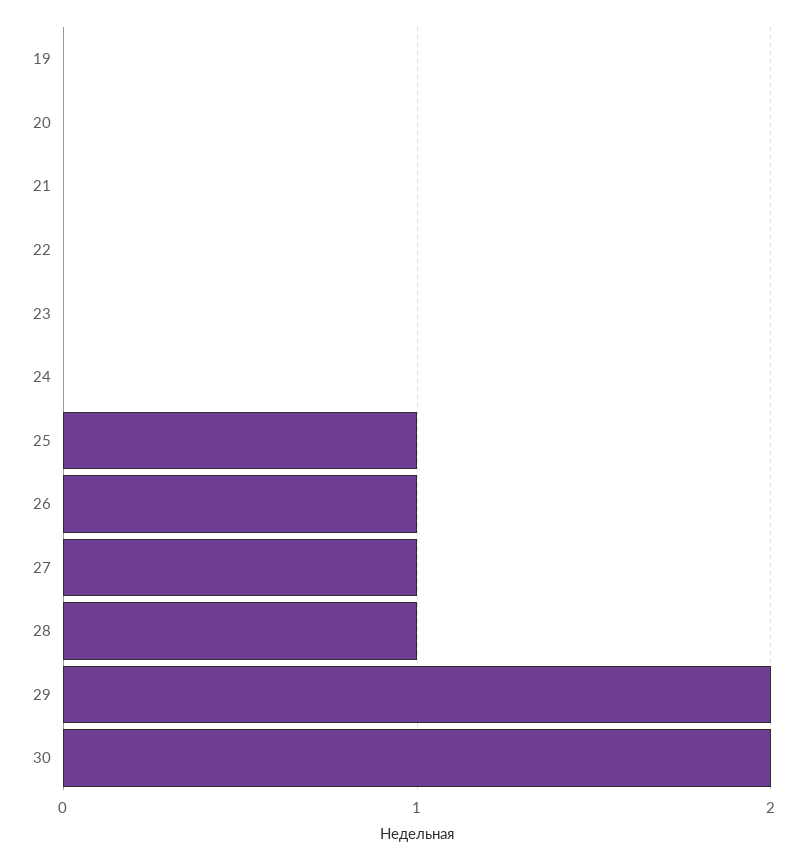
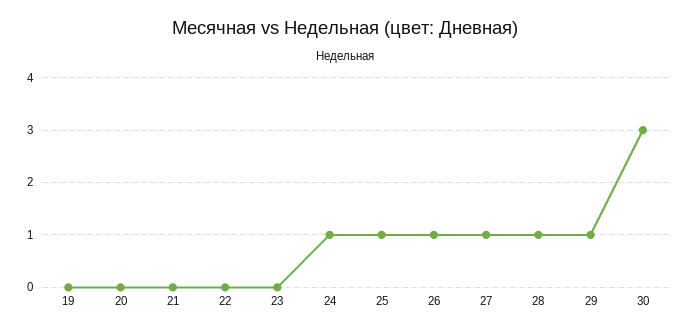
24: 0 -> 1
29: 2 -> 1
30: 2 -> 3

